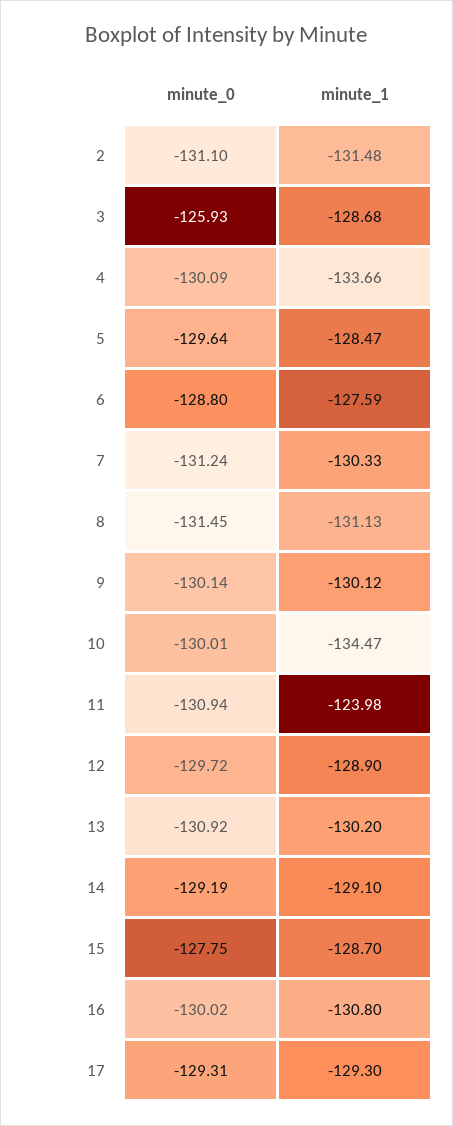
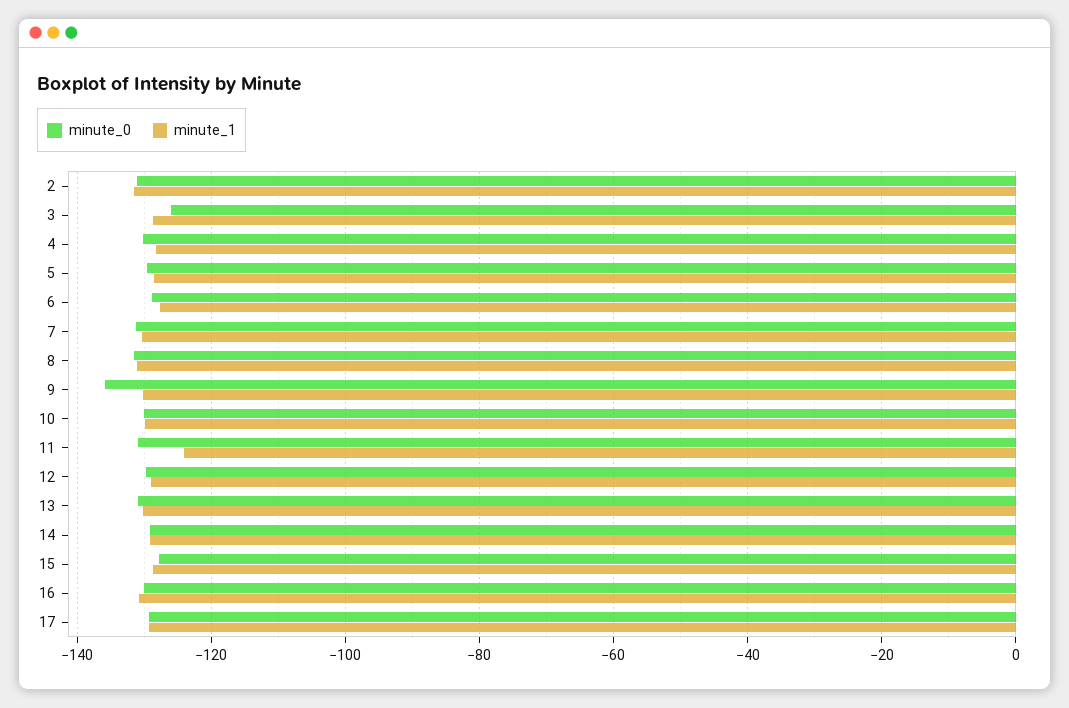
minute_1, 4: -133.66 -> -128
minute_0, 9: -130.14 -> -136
minute_1, 10: -134.47 -> -130

